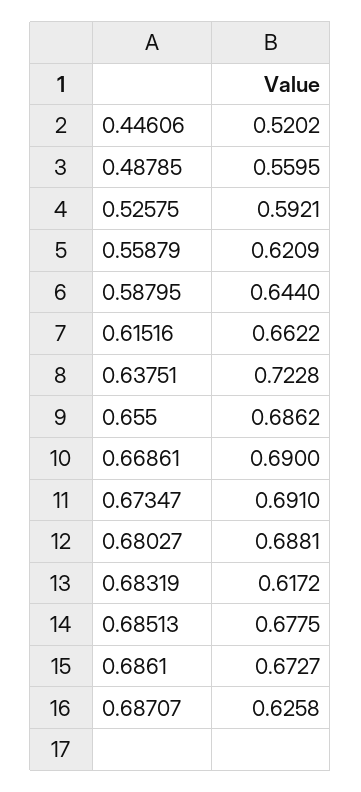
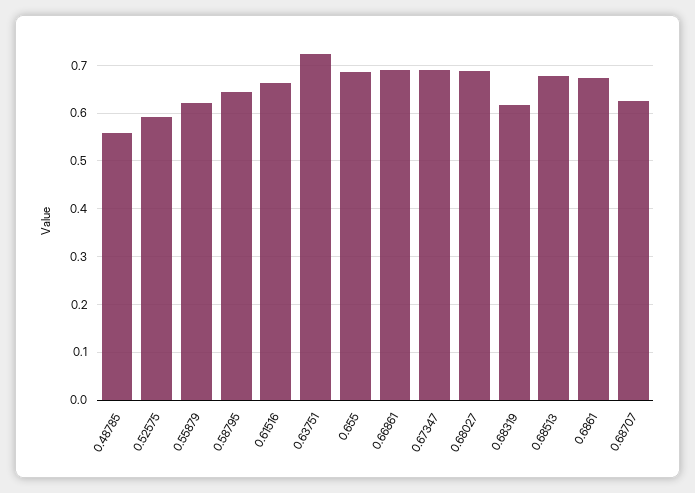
0.44606: 0.5202 -> none

